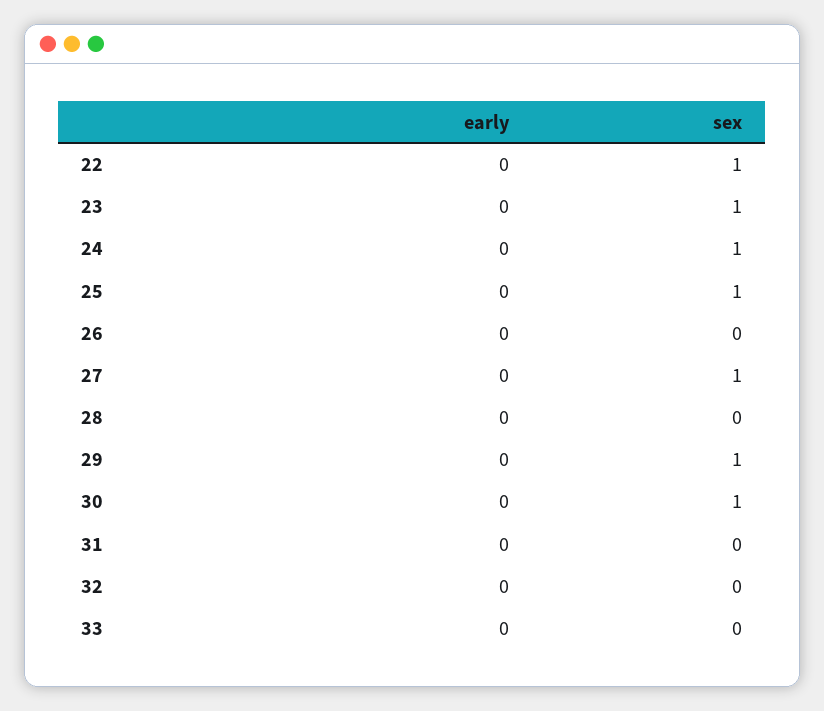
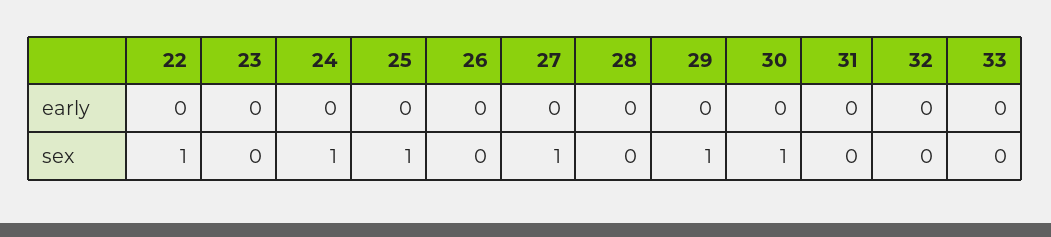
sex, 23: 1 -> 0

